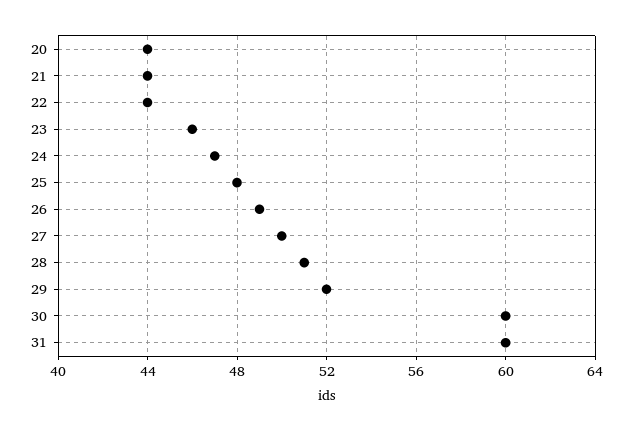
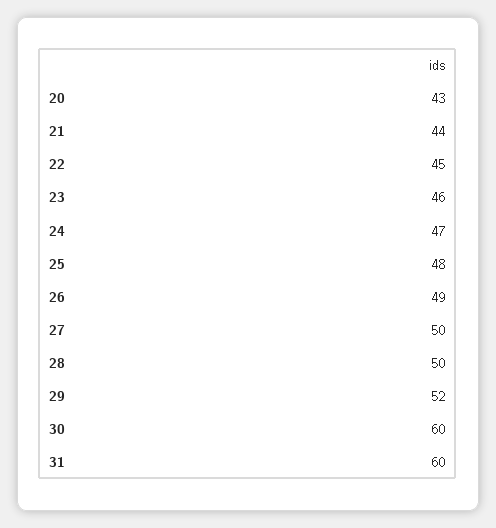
20: 44 -> 43
22: 44 -> 45
28: 51 -> 50

